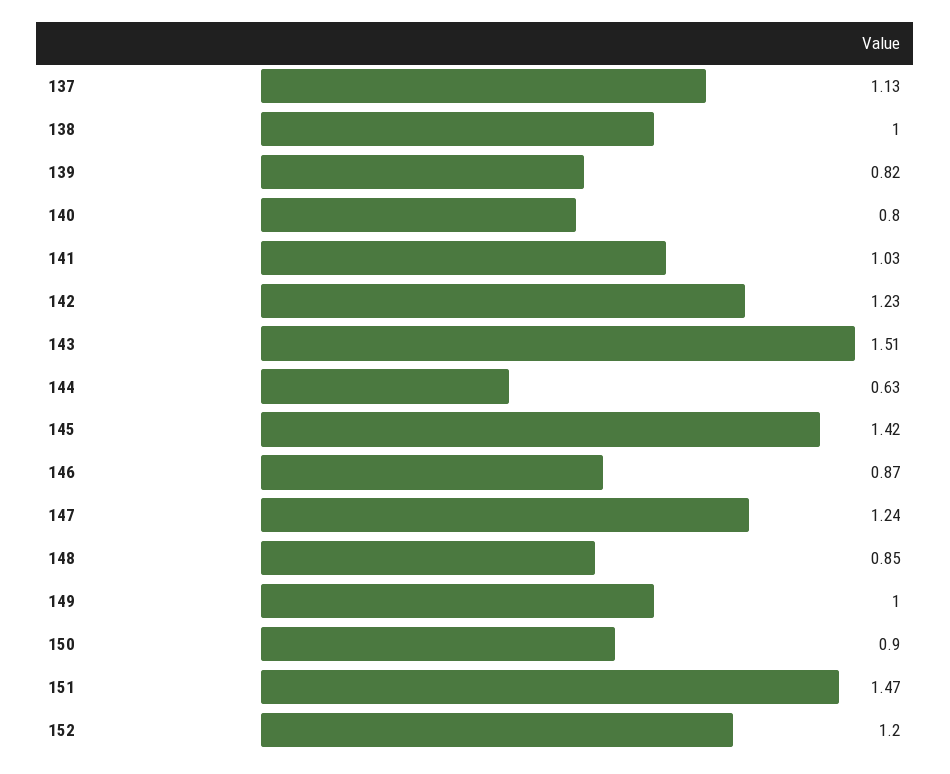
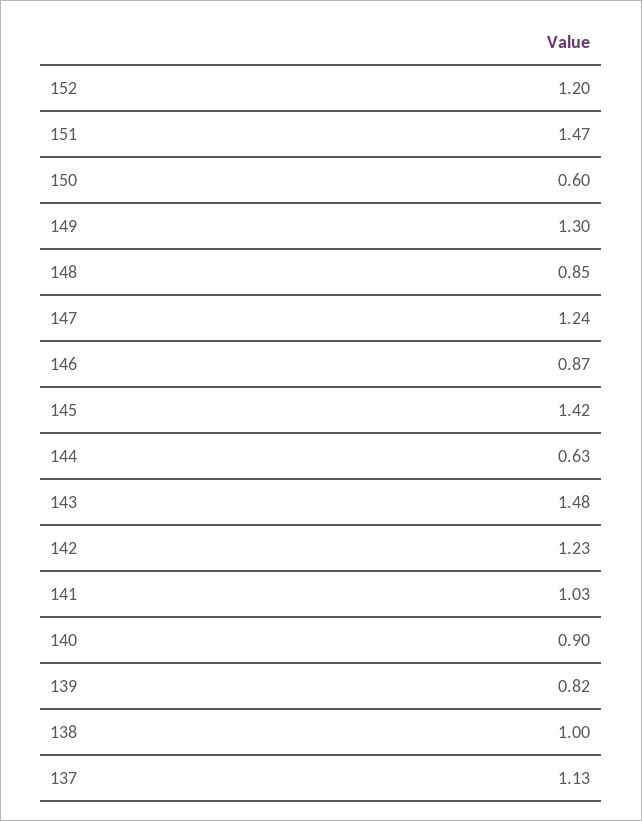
140: 0.8 -> 0.9
143: 1.51 -> 1.48
149: 1 -> 1.3
150: 0.9 -> 0.6

